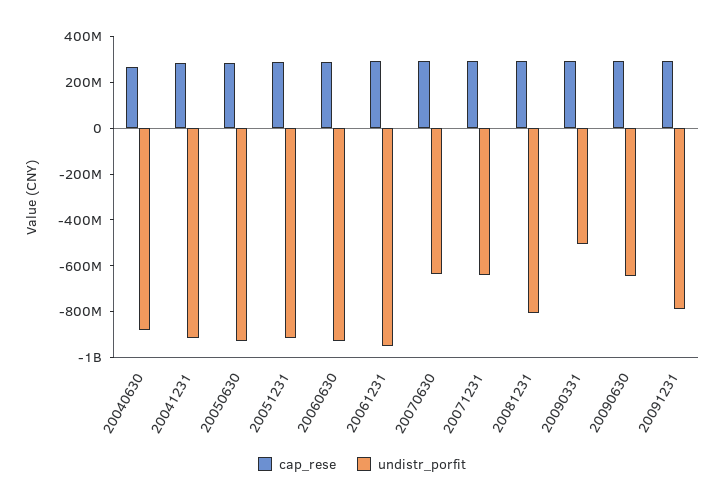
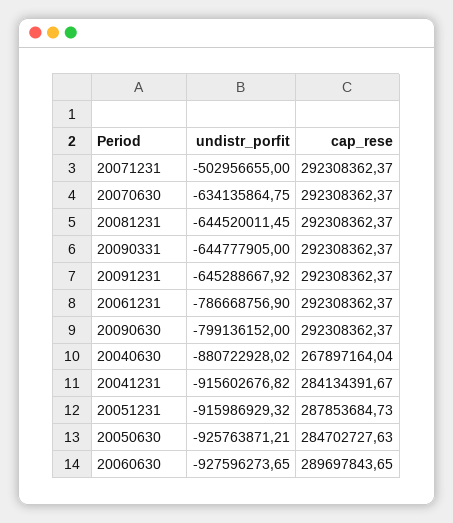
undistr_porfit, 20061231: -950000000 -> -786668756.9
undistr_porfit, 20071231: -650000000 -> -502956655
undistr_porfit, 20081231: -800000000 -> -644520011.45
undistr_porfit, 20090331: -500000000 -> -644777905
undistr_porfit, 20090630: -650000000 -> -799136152
undistr_porfit, 20091231: -800000000 -> -645288667.92

